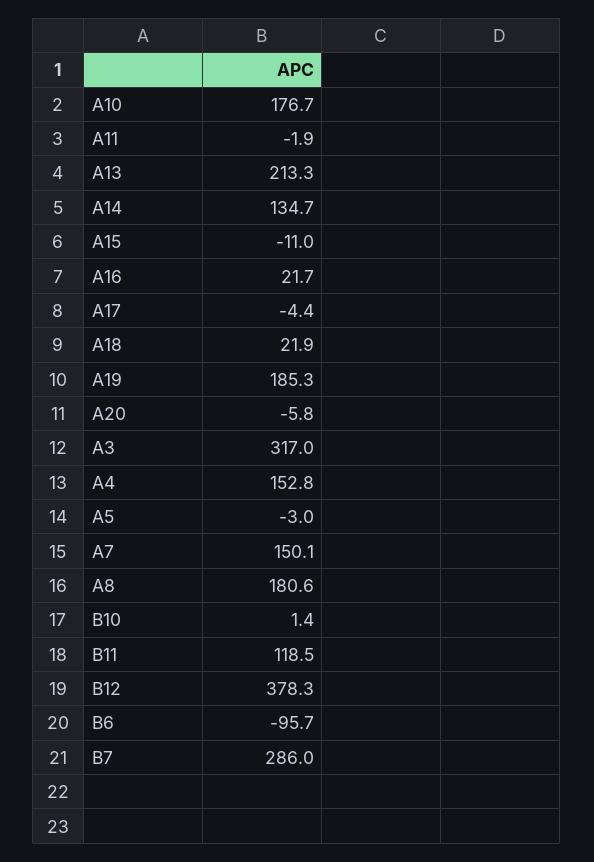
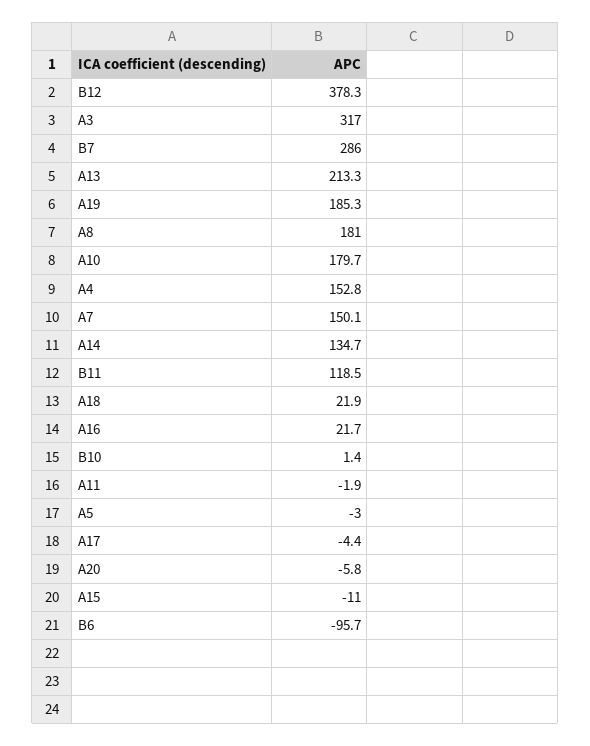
A10: 176.7 -> 179.7
A8: 180.6 -> 181

